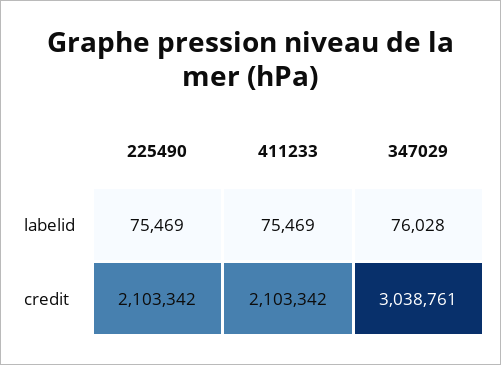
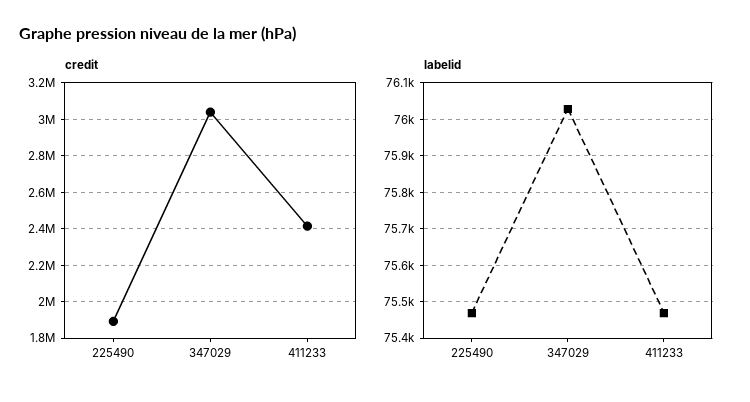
credit, 225490: 2103342 -> 1900000
credit, 411233: 2103342 -> 2400000

